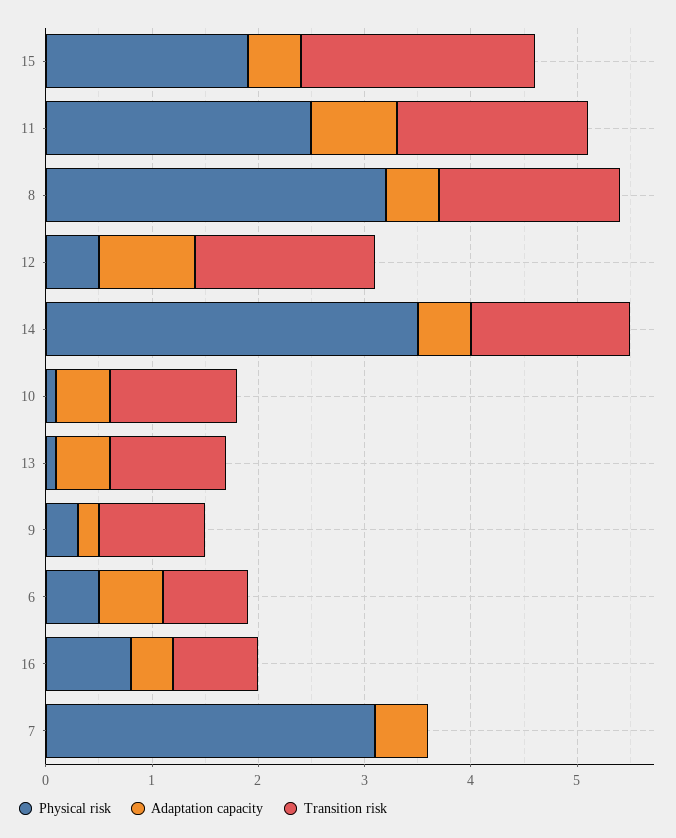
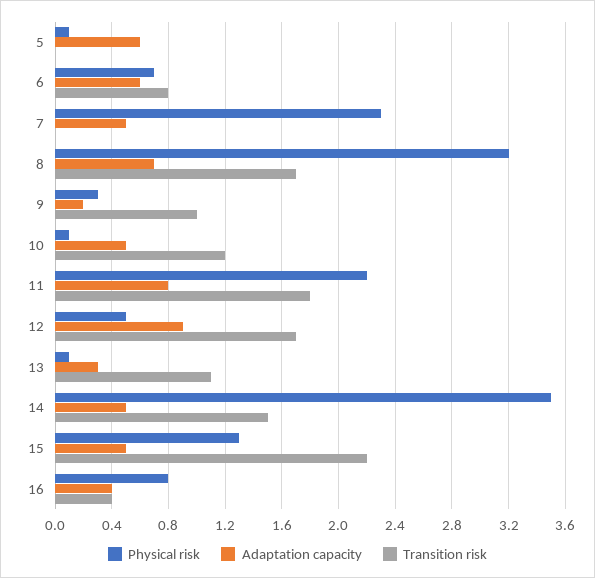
Physical risk, 15: 1.9 -> 1.3
Physical risk, 11: 2.5 -> 2.2
Adaptation capacity, 8: 0.5 -> 0.7
Adaptation capacity, 13: 0.5 -> 0.3
Physical risk, 6: 0.5 -> 0.7
Transition risk, 16: 0.8 -> 0.4
Physical risk, 7: 3.1 -> 2.3
Physical risk, 5: none -> 0.1
Adaptation capacity, 5: none -> 0.6
Transition risk, 5: none -> 0

